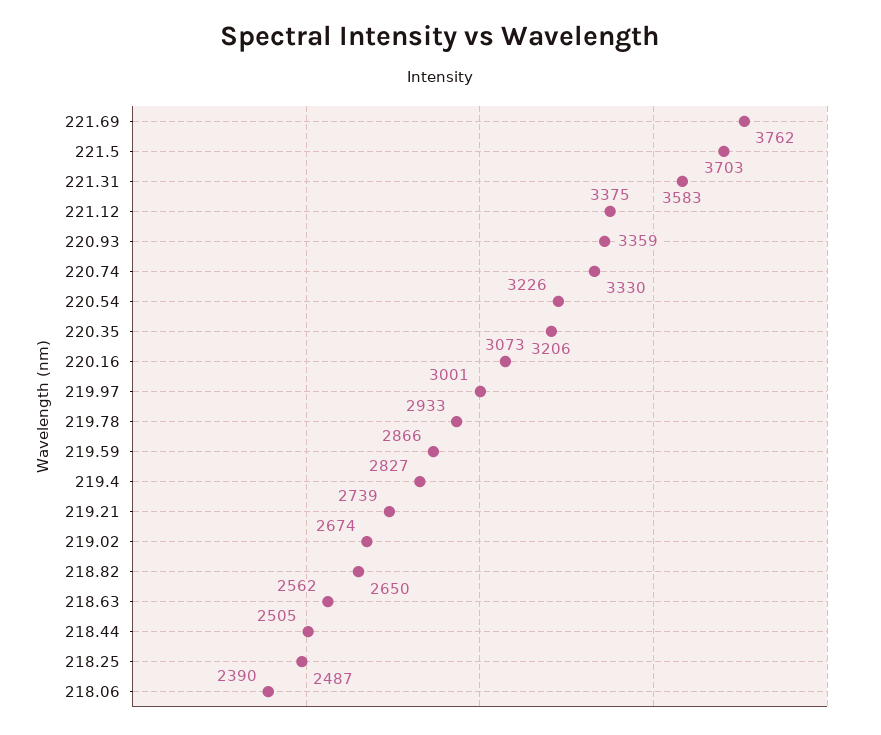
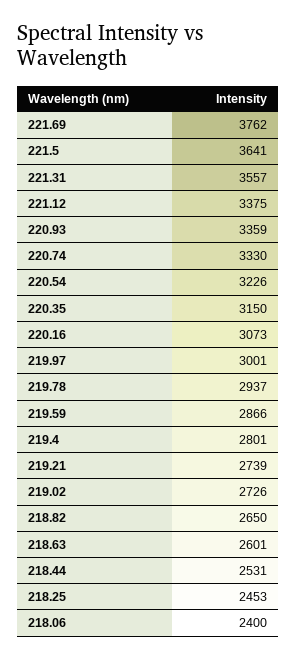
221.5: 3703 -> 3641
221.31: 3583 -> 3557
220.35: 3206 -> 3150
219.78: 2933 -> 2937
219.4: 2827 -> 2801
219.02: 2674 -> 2726
218.63: 2562 -> 2601
218.44: 2505 -> 2531
218.25: 2487 -> 2453
218.06: 2390 -> 2400

